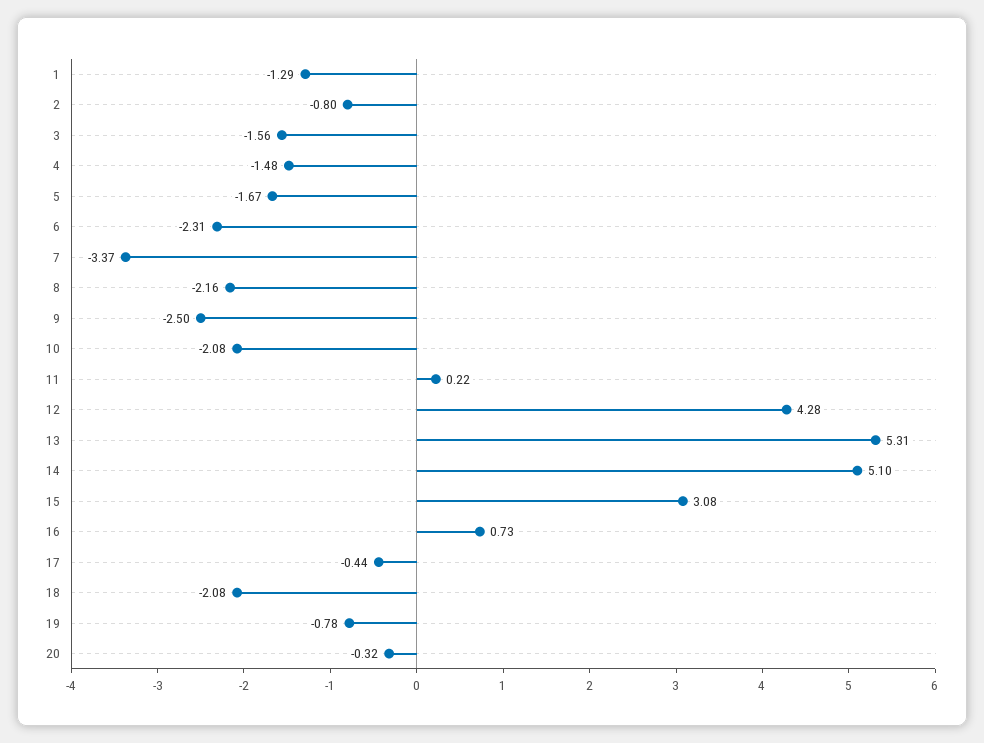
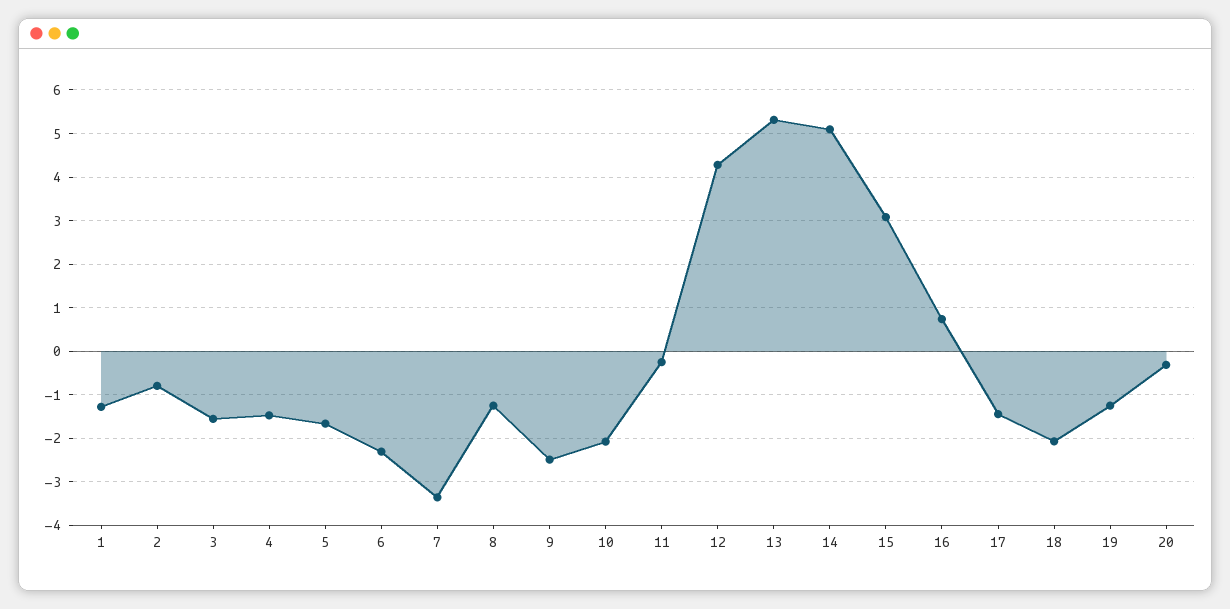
8: -2.16 -> -1.2
11: 0.22 -> -0.2
17: -0.44 -> -1.4
19: -0.78 -> -1.2

